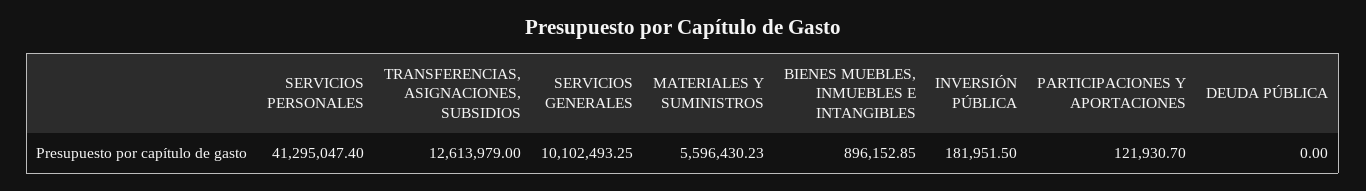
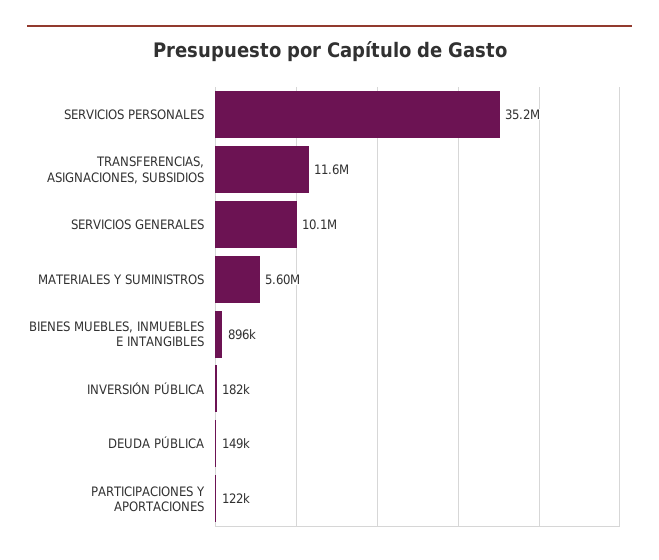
SERVICIOS PERSONALES: 41295047.4 -> 35200000
TRANSFERENCIAS, ASIGNACIONES, SUBSIDIOS: 12613979 -> 11600000
DEUDA PÚBLICA: 0 -> 149000

